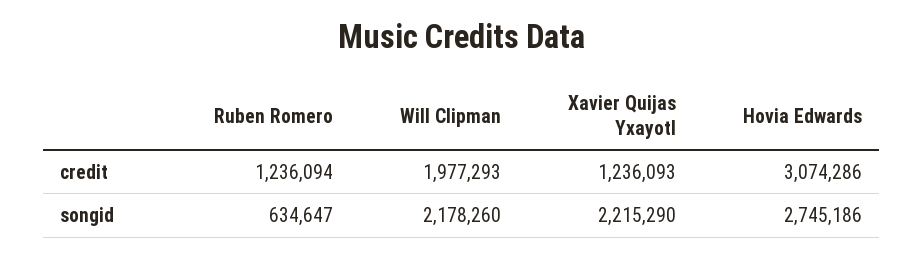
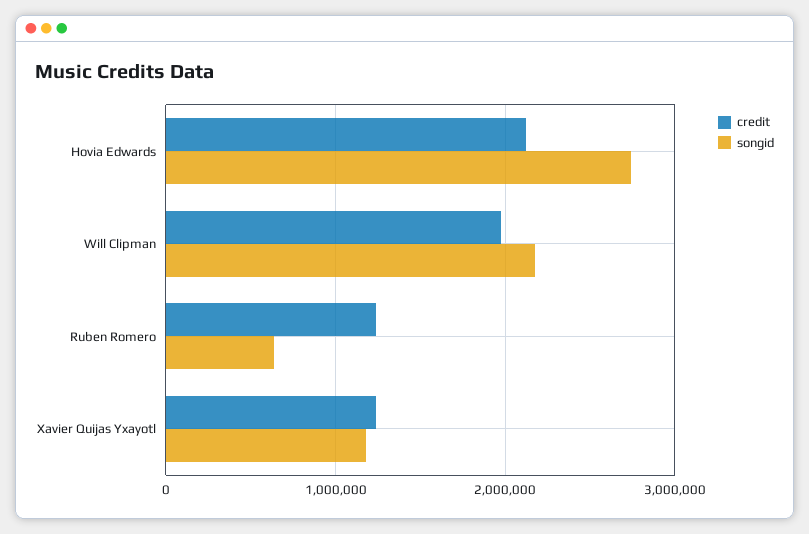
credit, Hovia Edwards: 3074286 -> 2100000
songid, Xavier Quijas Yxayotl: 2215290 -> 1200000

